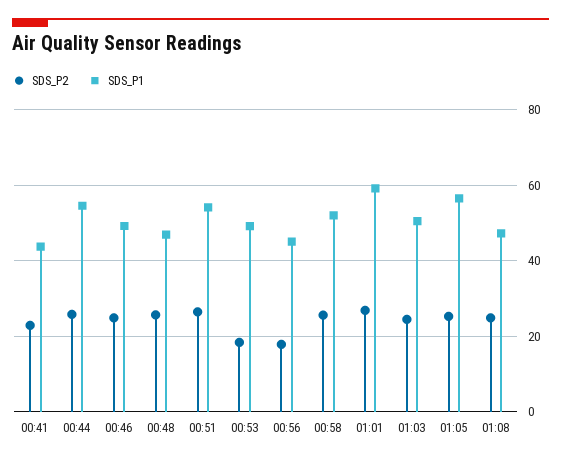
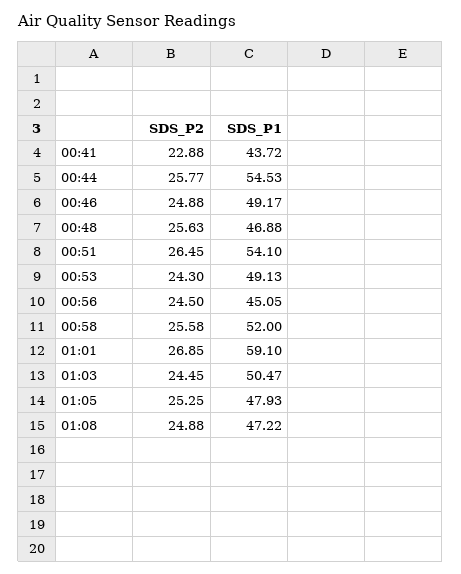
SDS_P2, 00:53: 18 -> 24.3
SDS_P2, 00:56: 18 -> 24.5
SDS_P1, 01:05: 56 -> 47.93

